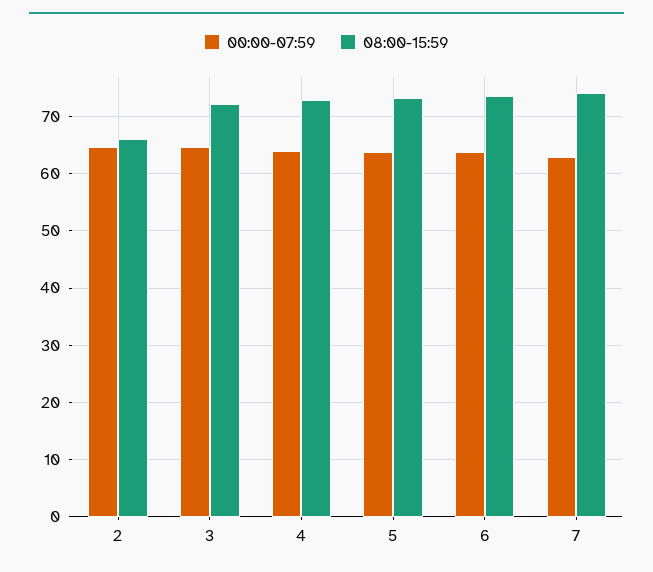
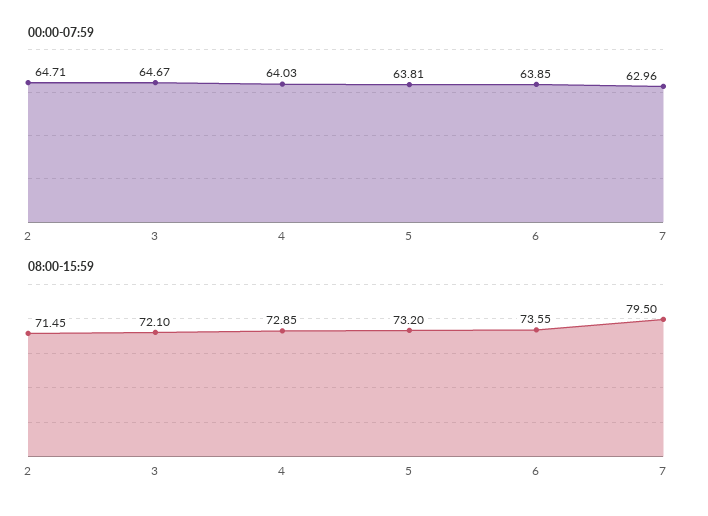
08:00-15:59, 2: 66 -> 71.45
08:00-15:59, 7: 74 -> 79.5

